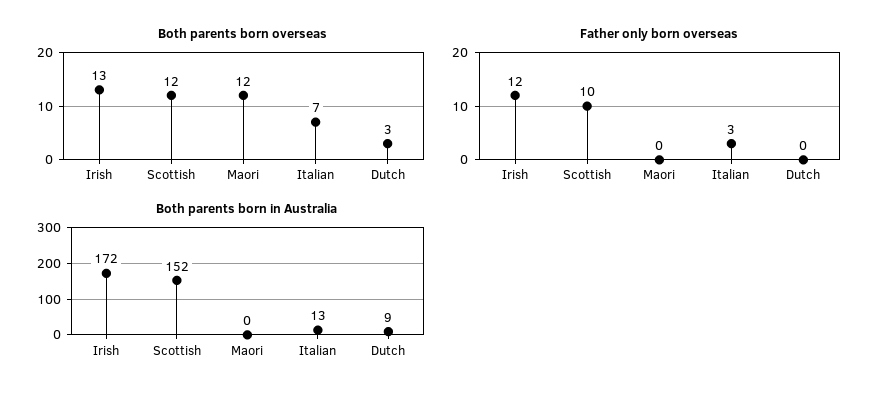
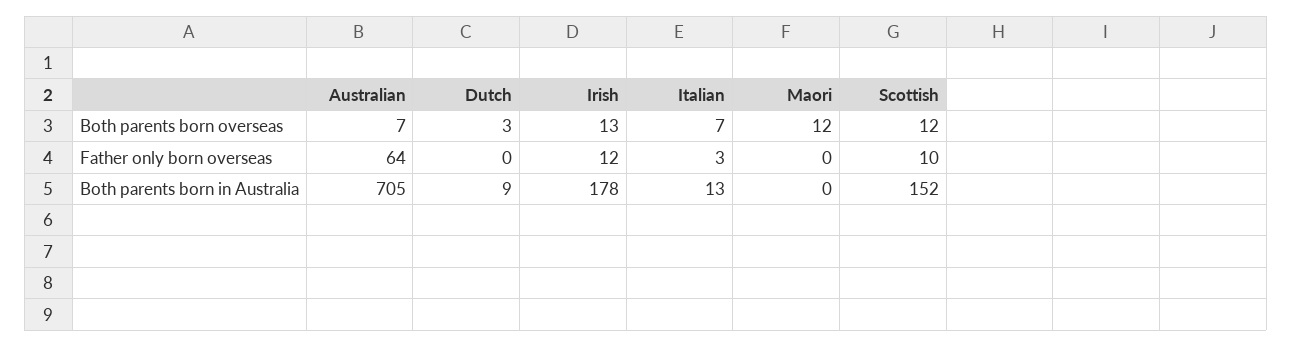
Both parents born in Australia, Irish: 172 -> 178
Both parents born overseas, Australian: none -> 7
Father only born overseas, Australian: none -> 64
Both parents born in Australia, Australian: none -> 705

